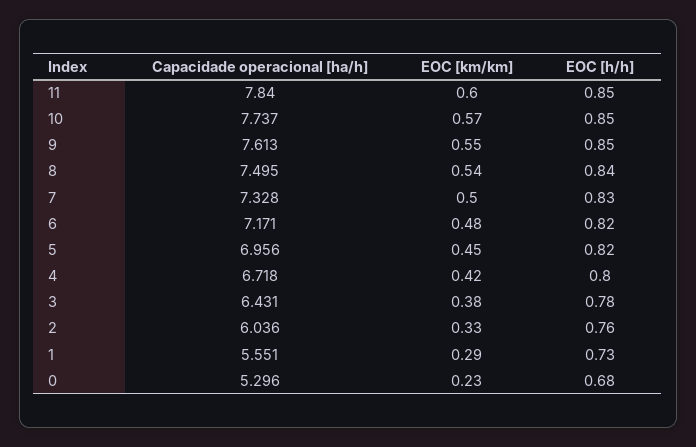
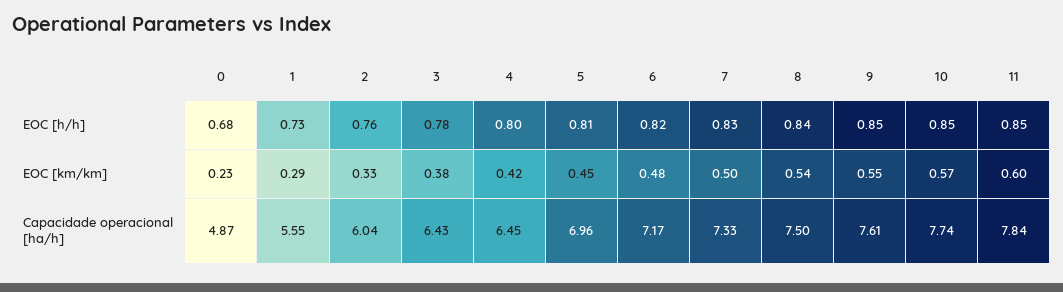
EOC [h/h], 5: 0.82 -> 0.81
Capacidade operacional [ha/h], 4: 6.718 -> 6.45
Capacidade operacional [ha/h], 0: 5.296 -> 4.87

